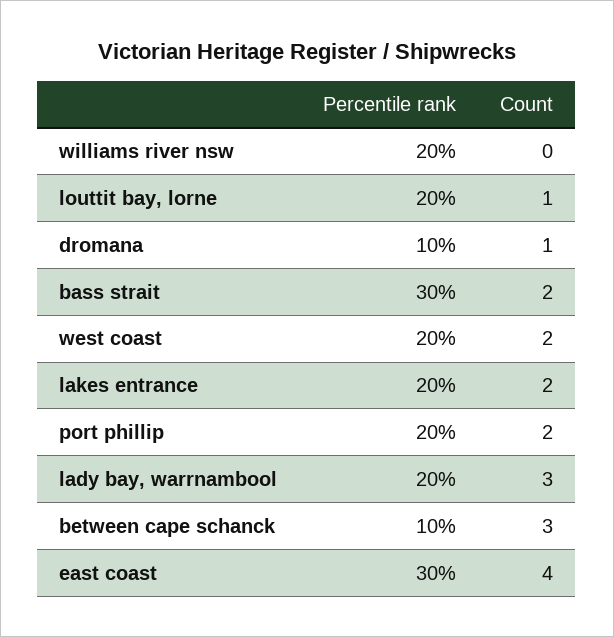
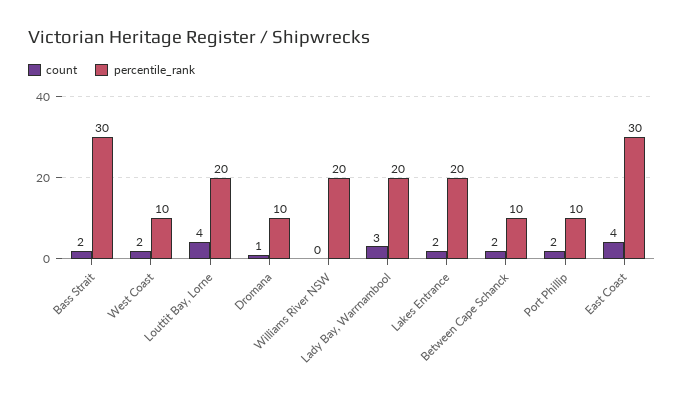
Count, louttit bay, lorne: 1 -> 4
Percentile rank, west coast: 20 -> 10
Percentile rank, port phillip: 20 -> 10
Count, between cape schanck: 3 -> 2

